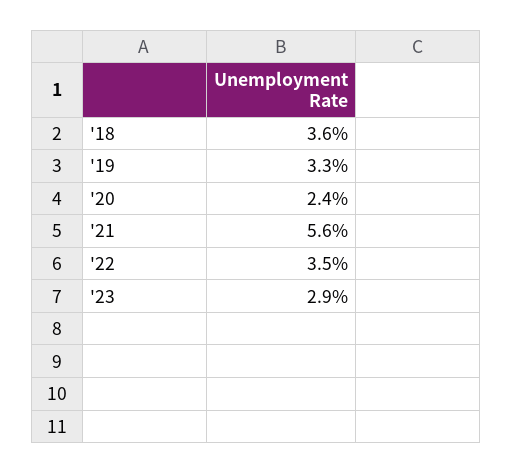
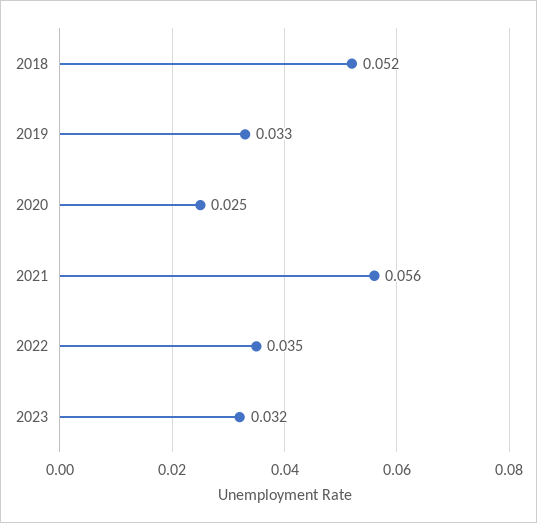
'18: 0.036 -> 0.052
'20: 0.024 -> 0.025
'23: 0.029 -> 0.032

